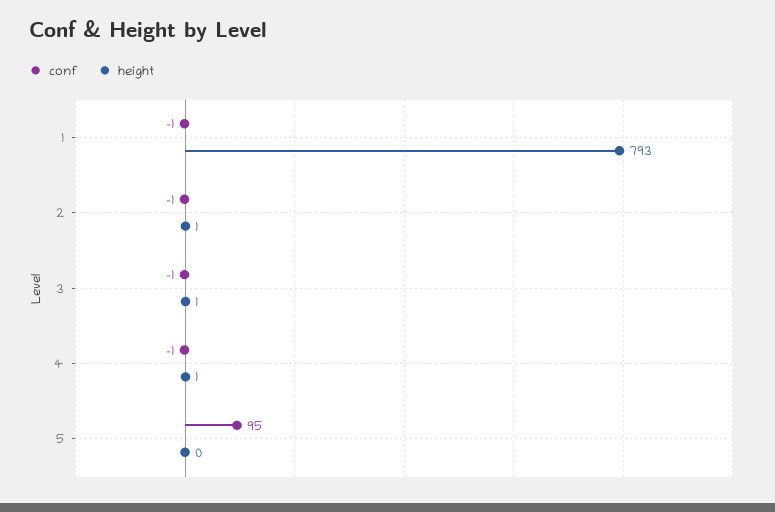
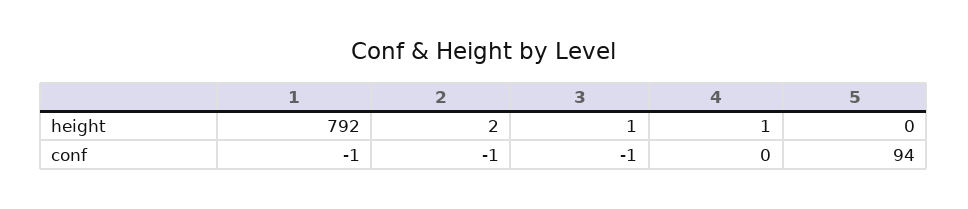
height, 1: 793 -> 792
height, 2: 1 -> 2
conf, 4: -1 -> 0
conf, 5: 95 -> 94

